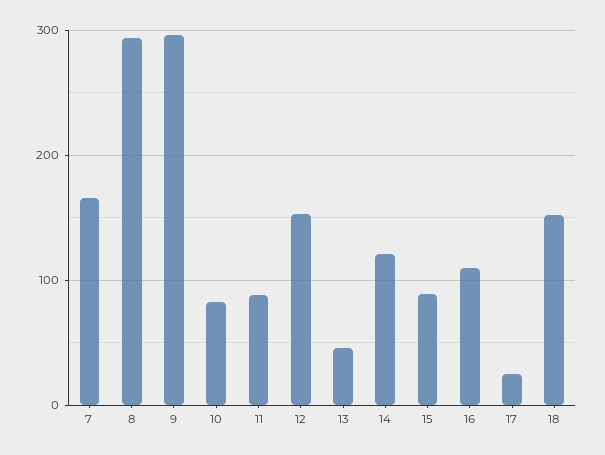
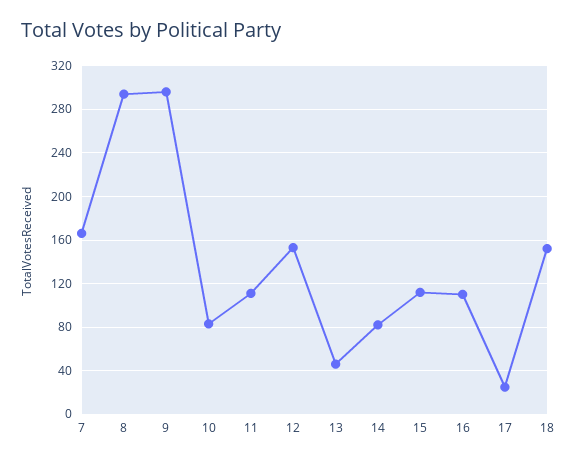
11: 90 -> 110
14: 120 -> 80
15: 90 -> 110

